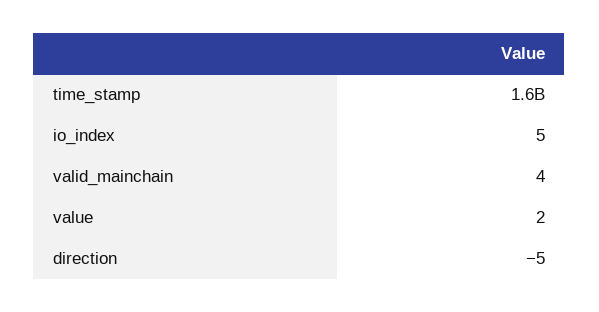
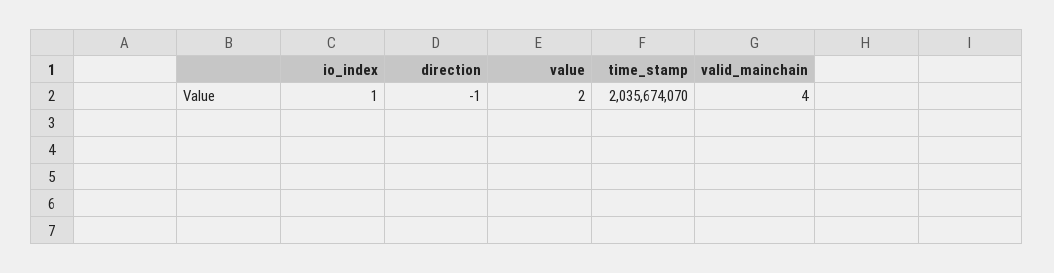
time_stamp: 1600000000 -> 2035674070
io_index: 5 -> 1
direction: -5 -> -1

